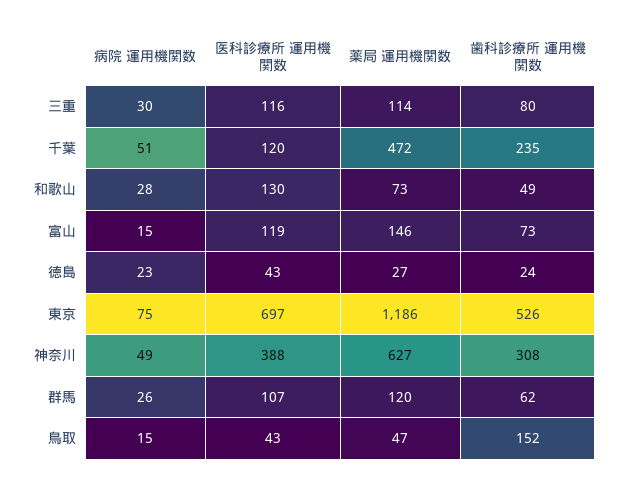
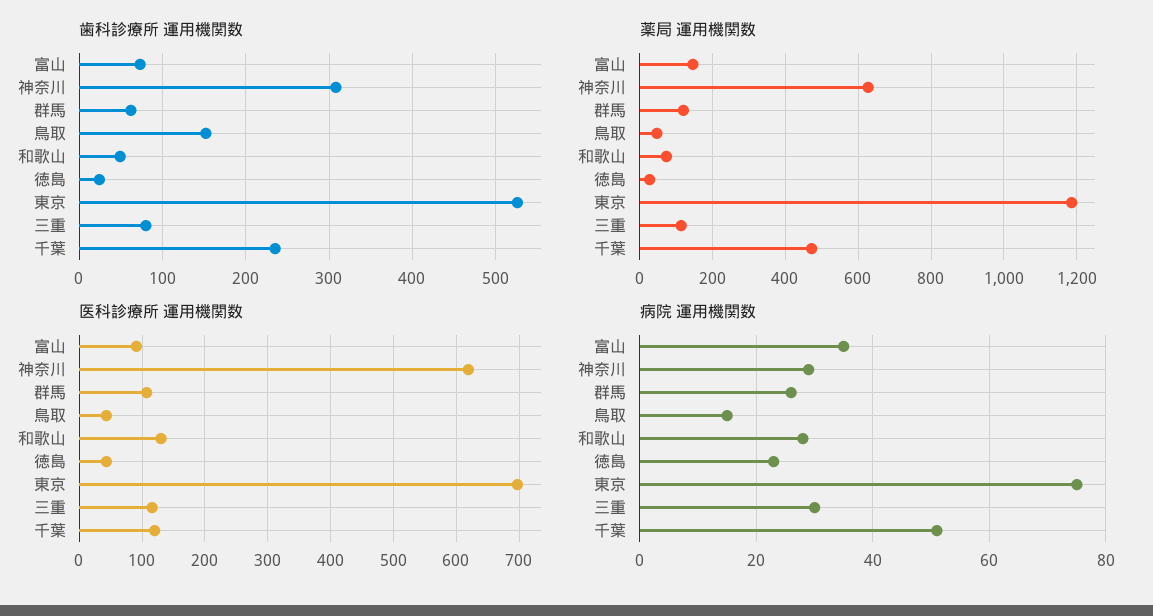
病院 運用機関数, 富山: 15 -> 35
医科診療所 運用機関数, 富山: 119 -> 90
病院 運用機関数, 神奈川: 49 -> 30
医科診療所 運用機関数, 神奈川: 388 -> 620

